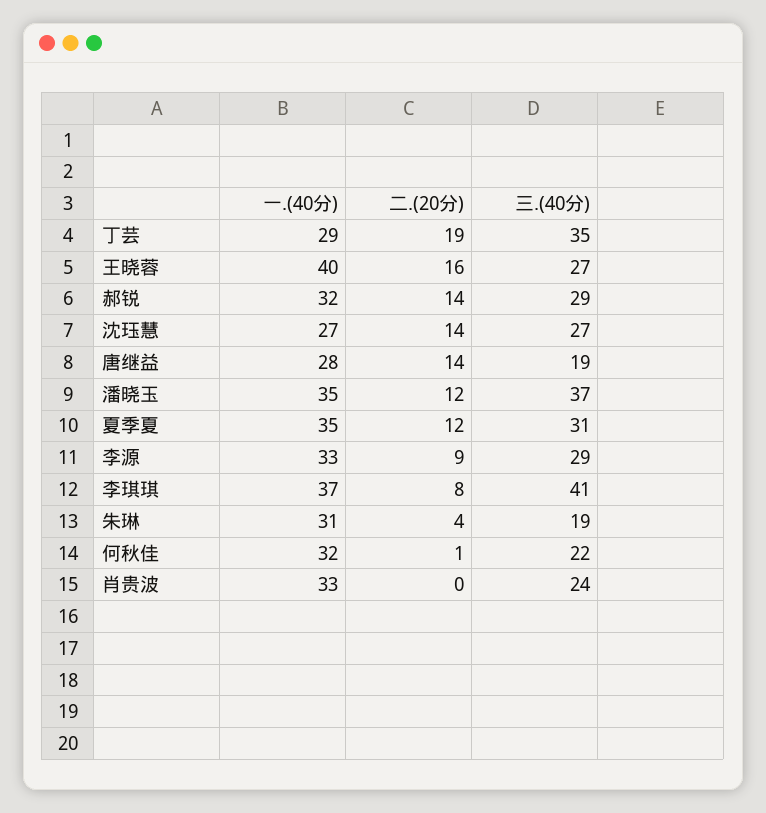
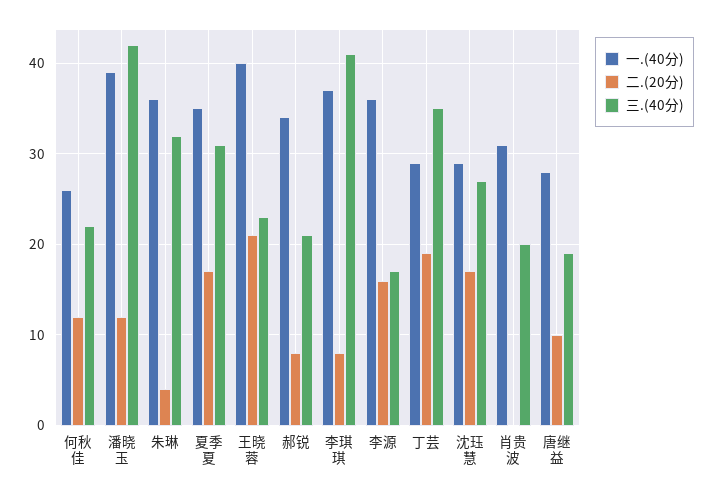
二.(20分), 王晓蓉: 16 -> 21
三.(40分), 王晓蓉: 27 -> 23
一.(40分), 郝锐: 32 -> 34
二.(20分), 郝锐: 14 -> 8
三.(40分), 郝锐: 29 -> 21
一.(40分), 沈珏慧: 27 -> 29
二.(20分), 沈珏慧: 14 -> 17
二.(20分), 唐继益: 14 -> 10
一.(40分), 潘晓玉: 35 -> 39
三.(40分), 潘晓玉: 37 -> 42
二.(20分), 夏季夏: 12 -> 17
一.(40分), 李源: 33 -> 36
二.(20分), 李源: 9 -> 16
三.(40分), 李源: 29 -> 17
一.(40分), 朱琳: 31 -> 36
三.(40分), 朱琳: 19 -> 32
一.(40分), 何秋佳: 32 -> 26
二.(20分), 何秋佳: 1 -> 12
一.(40分), 肖贵波: 33 -> 31
三.(40分), 肖贵波: 24 -> 20

